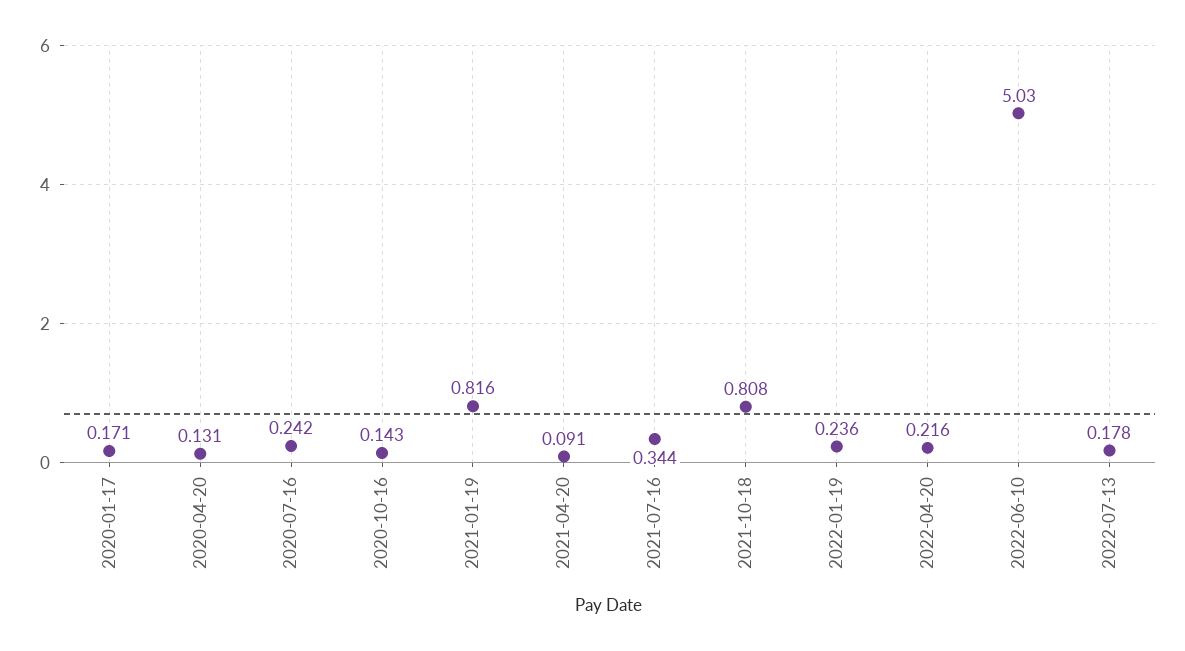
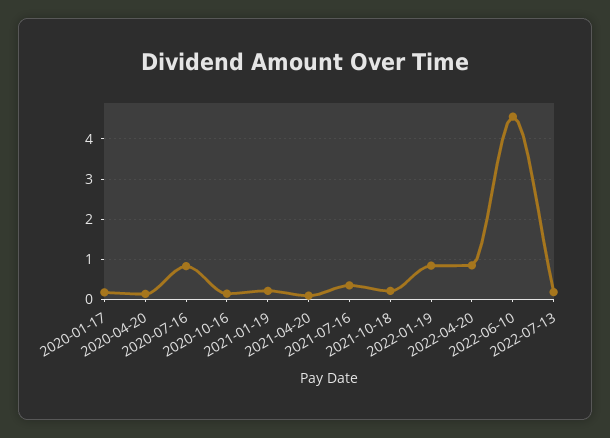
2020-07-16: 0.242 -> 0.8
2021-01-19: 0.816 -> 0.2
2021-10-18: 0.808 -> 0.2
2022-01-19: 0.236 -> 0.8
2022-04-20: 0.216 -> 0.8
2022-06-10: 5.03 -> 4.6

